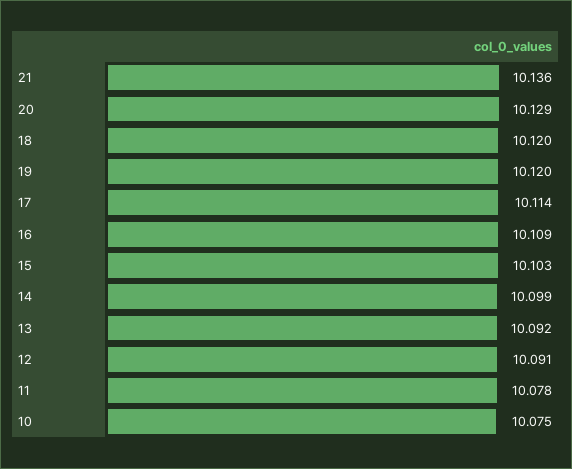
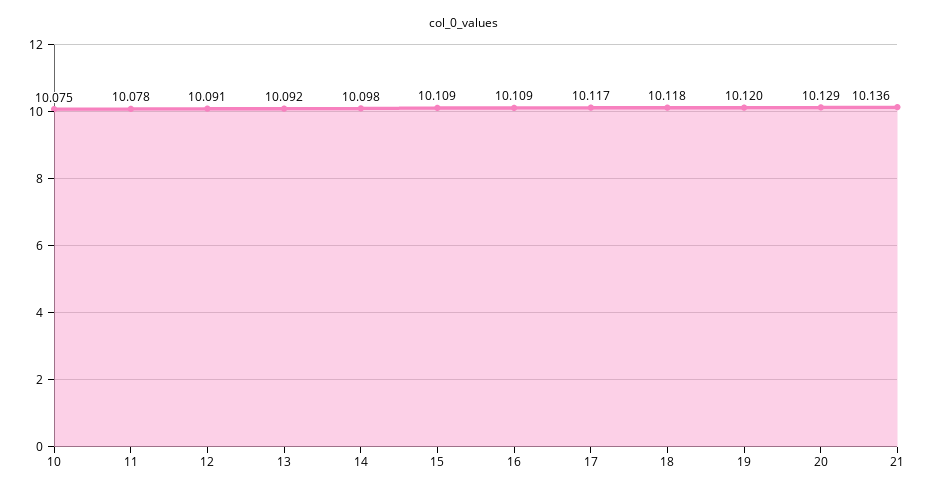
18: 10.12 -> 10.118
17: 10.114 -> 10.117
15: 10.103 -> 10.109
14: 10.099 -> 10.098

